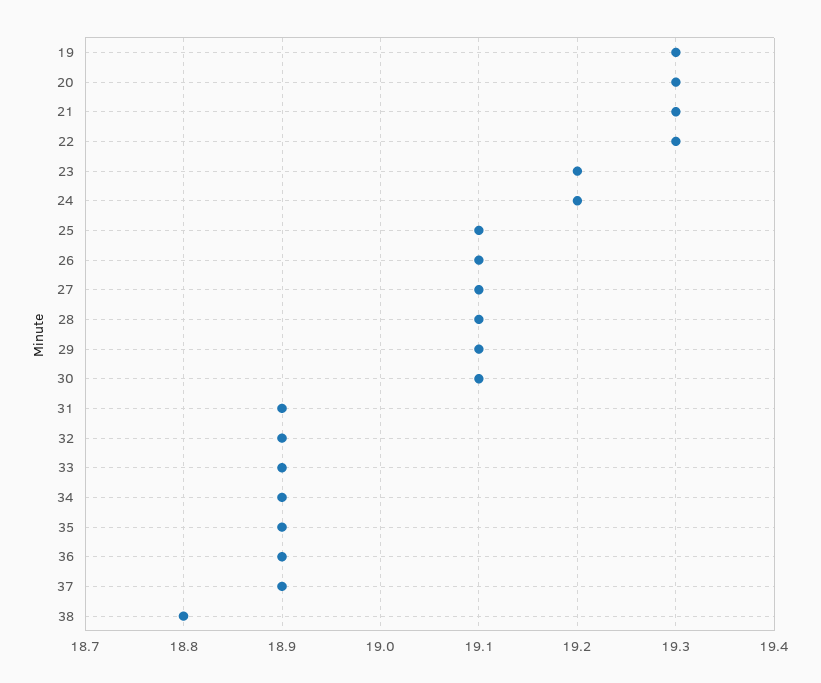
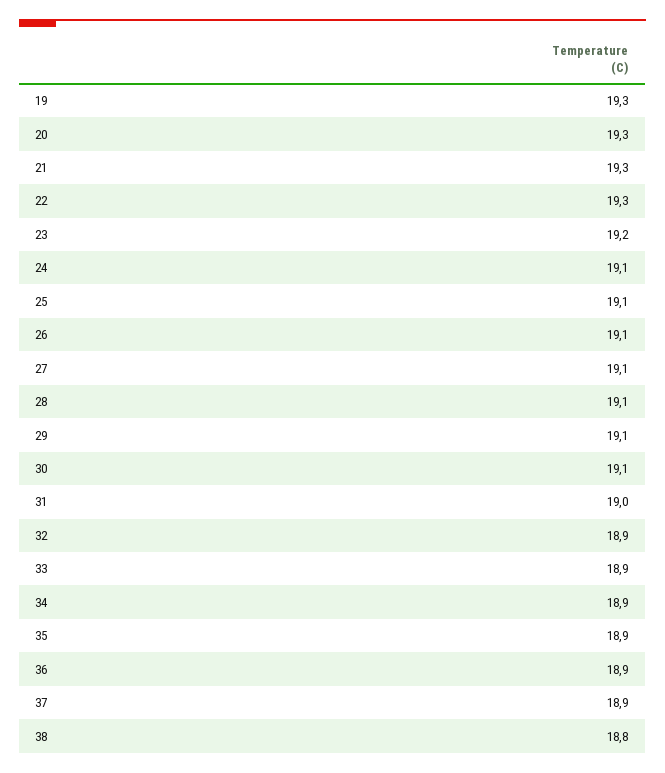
24: 19.2 -> 19.1
31: 18.9 -> 19

